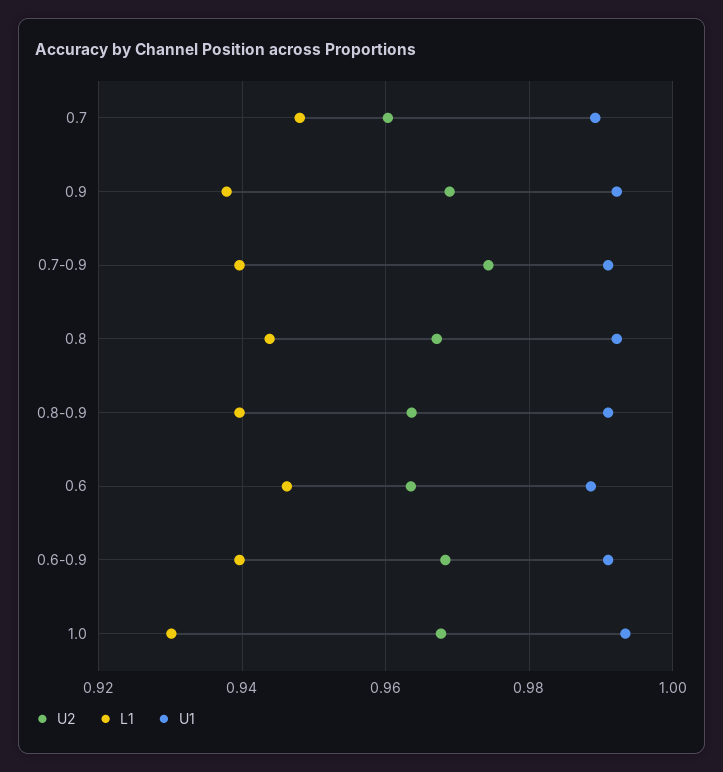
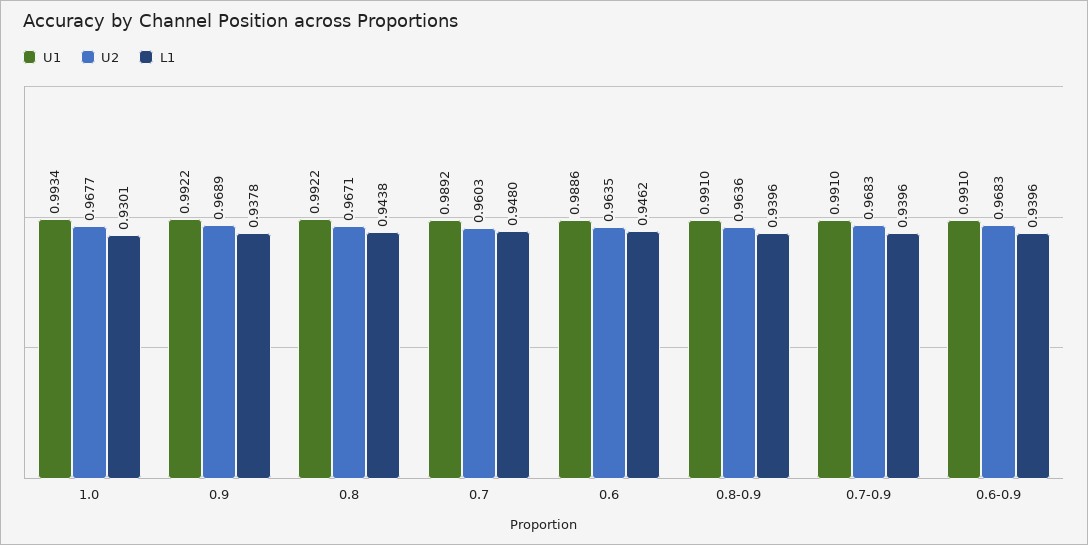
U2, 0.7-0.9: 0.974 -> 0.9683

